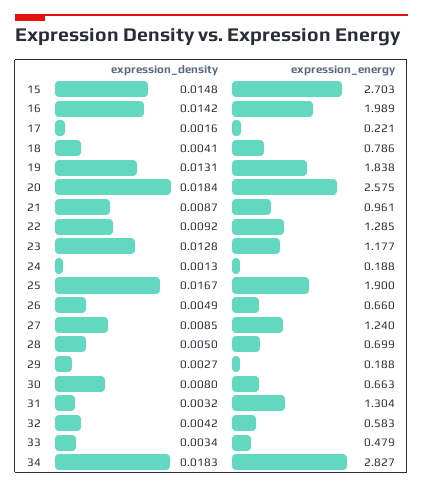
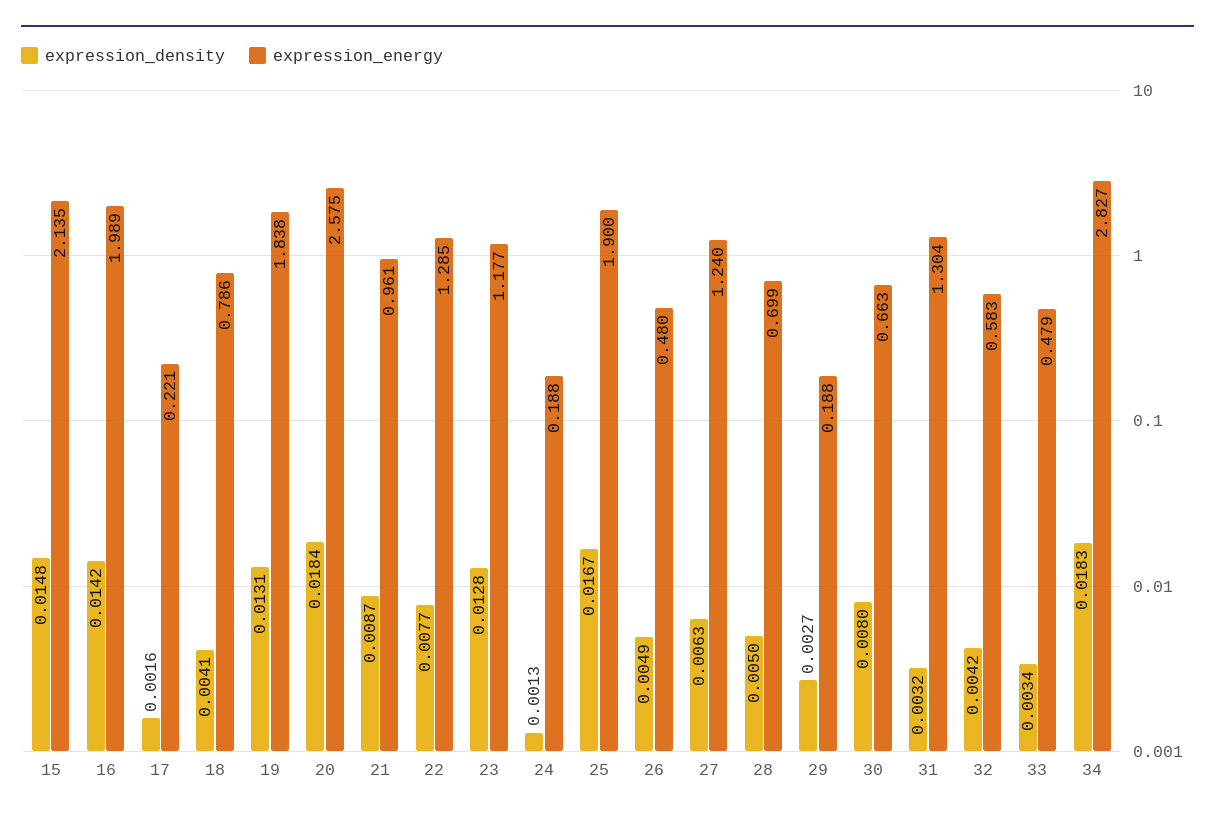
expression_energy, 15: 2.703 -> 2.135
expression_density, 22: 0.0092 -> 0.0077
expression_energy, 26: 0.66 -> 0.48
expression_density, 27: 0.0085 -> 0.0063

